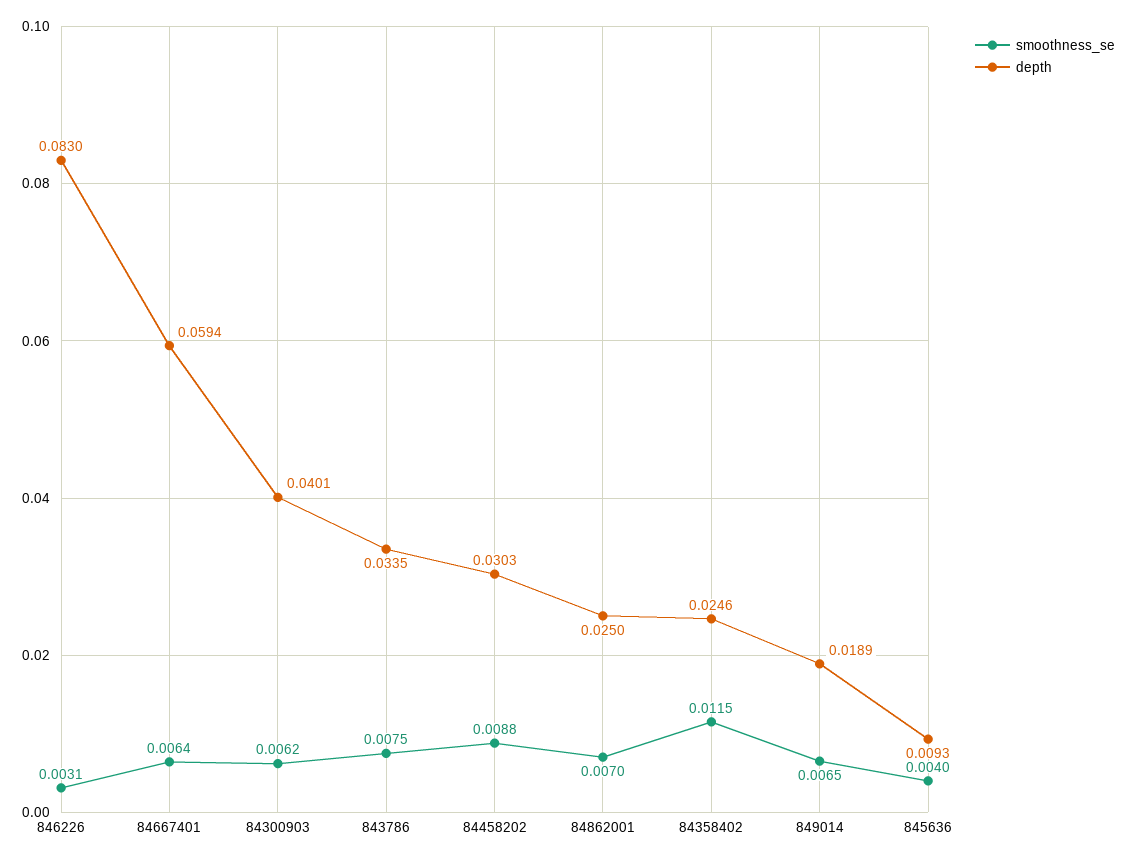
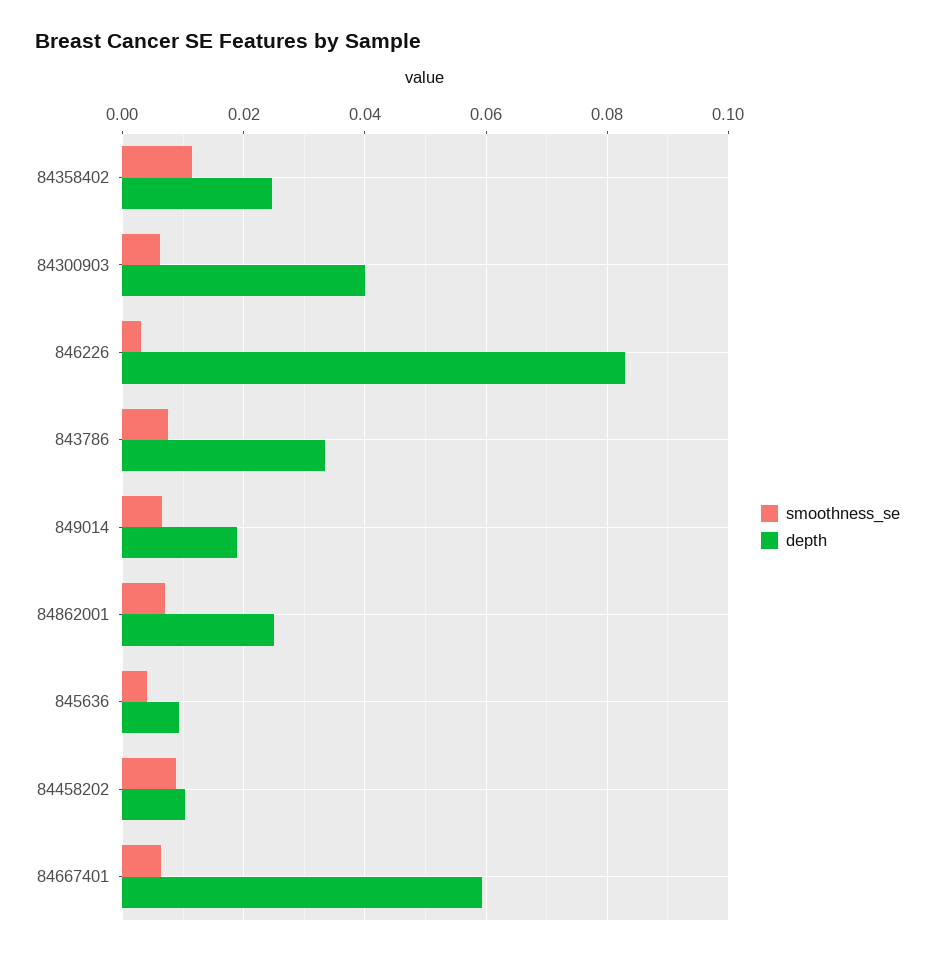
depth, 84458202: 0.0303 -> 0.01

